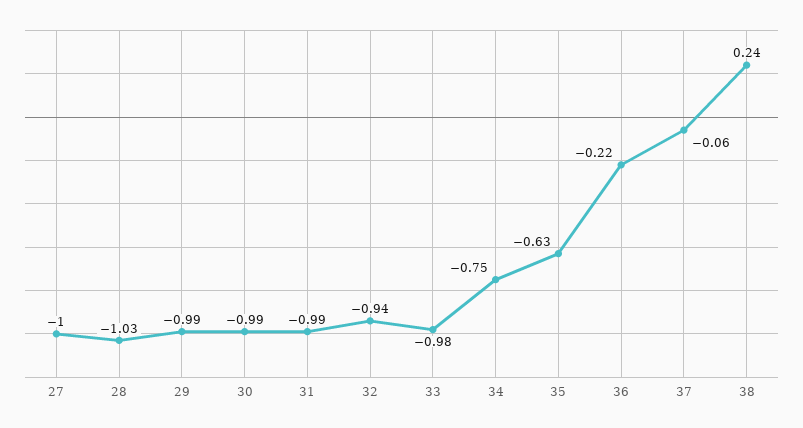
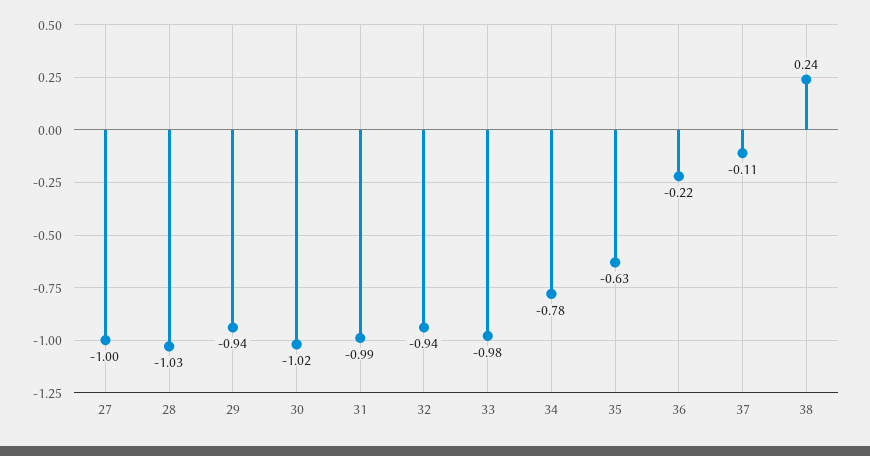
29: -0.99 -> -0.94
30: -0.99 -> -1.02
34: -0.75 -> -0.78
37: -0.06 -> -0.11

